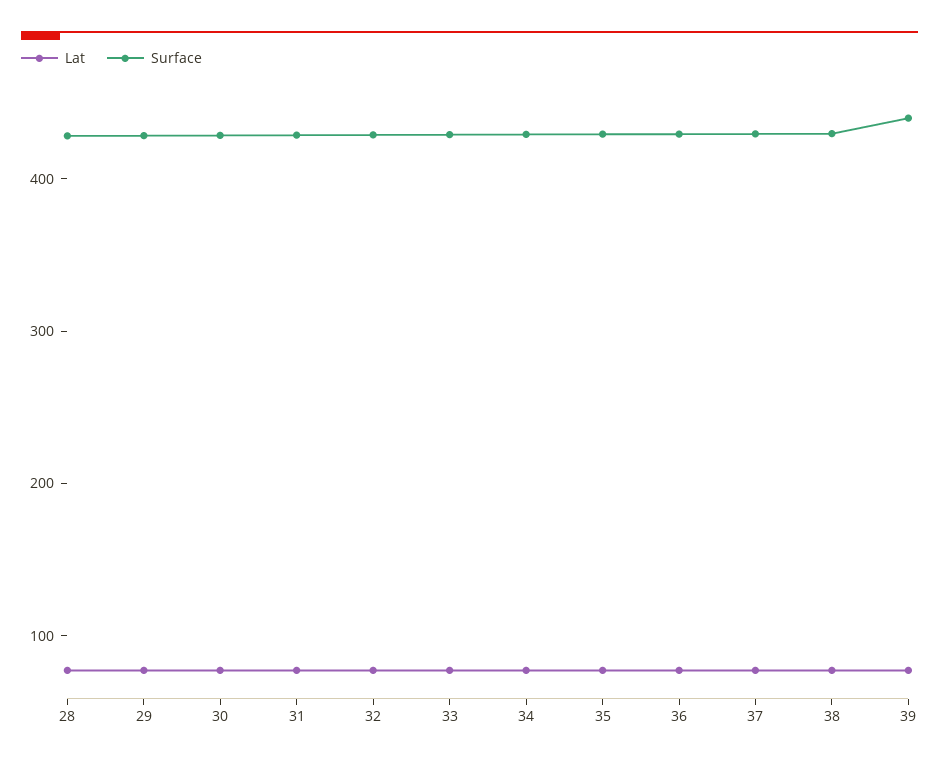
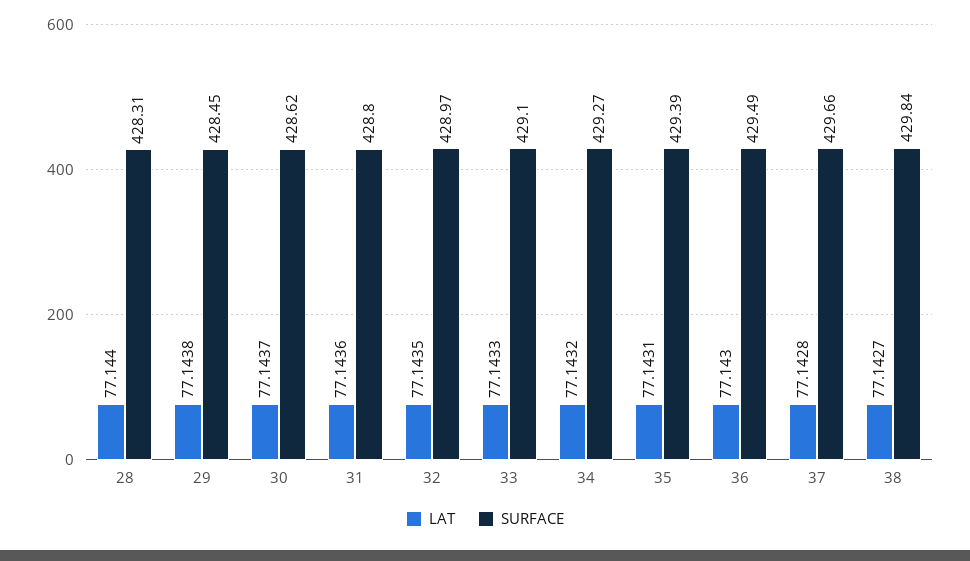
Lat, 39: 80 -> none
Surface, 39: 440 -> none

